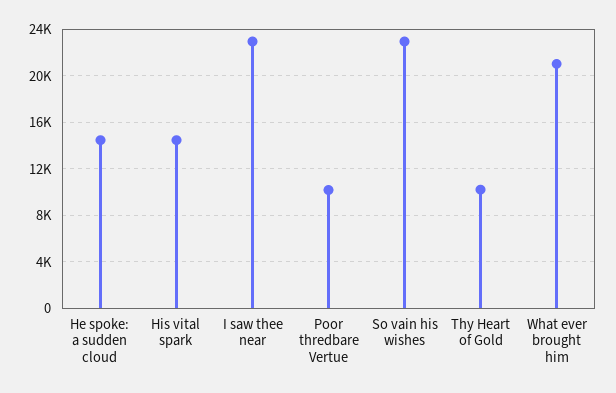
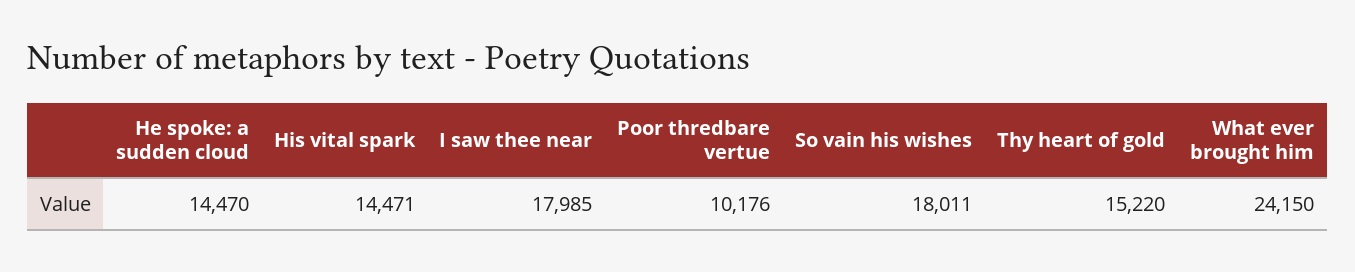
I saw thee near: 23000 -> 17985
So vain his wishes: 23000 -> 18011
Thy Heart of Gold: 10000 -> 15220
What ever brought him: 21000 -> 24150

